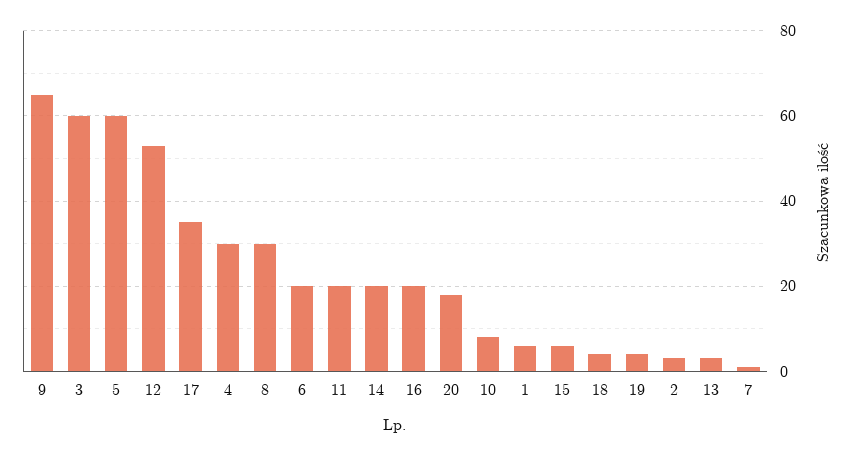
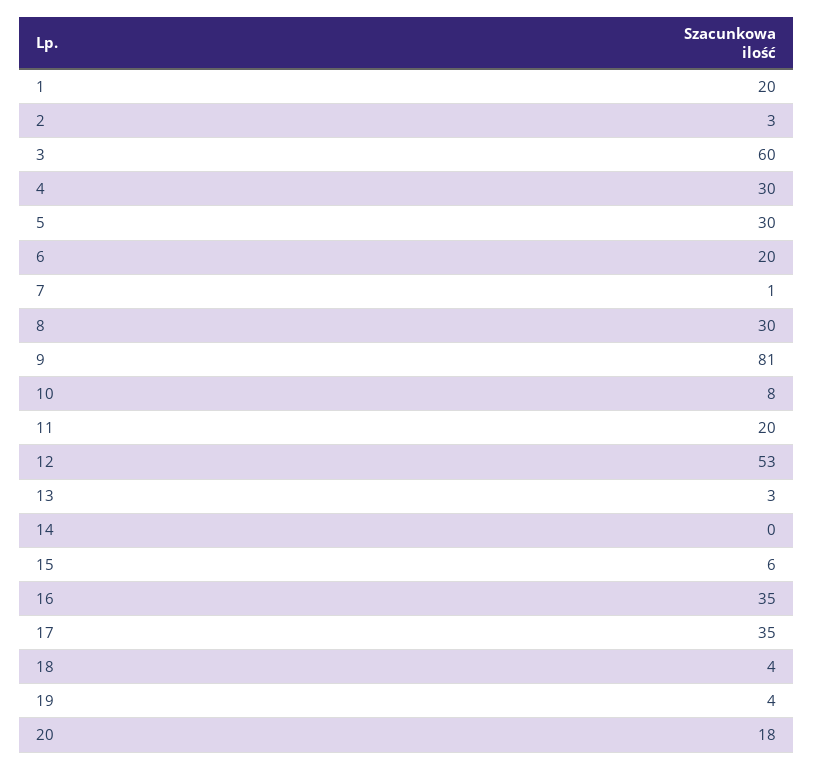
9: 65 -> 81
5: 60 -> 30
14: 20 -> 0
16: 20 -> 35
1: 5 -> 20

